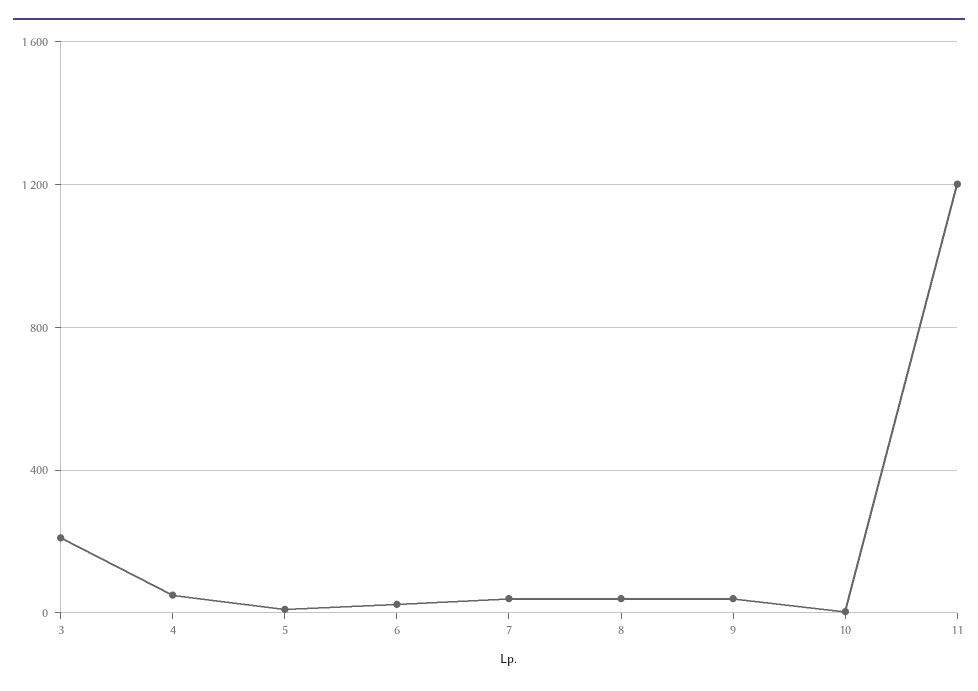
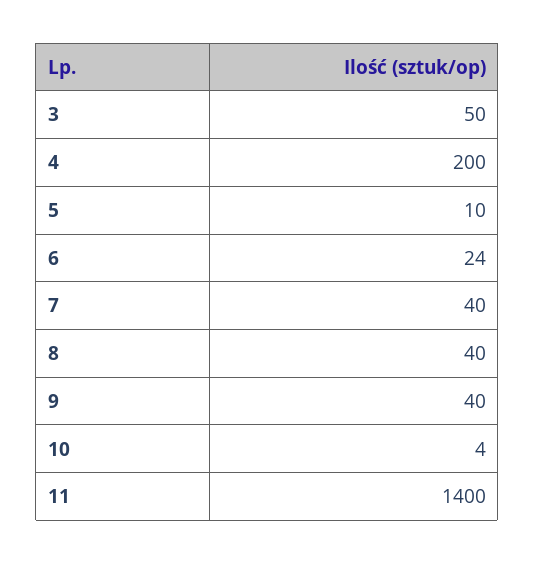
3: 200 -> 50
4: 50 -> 200
11: 1200 -> 1400

